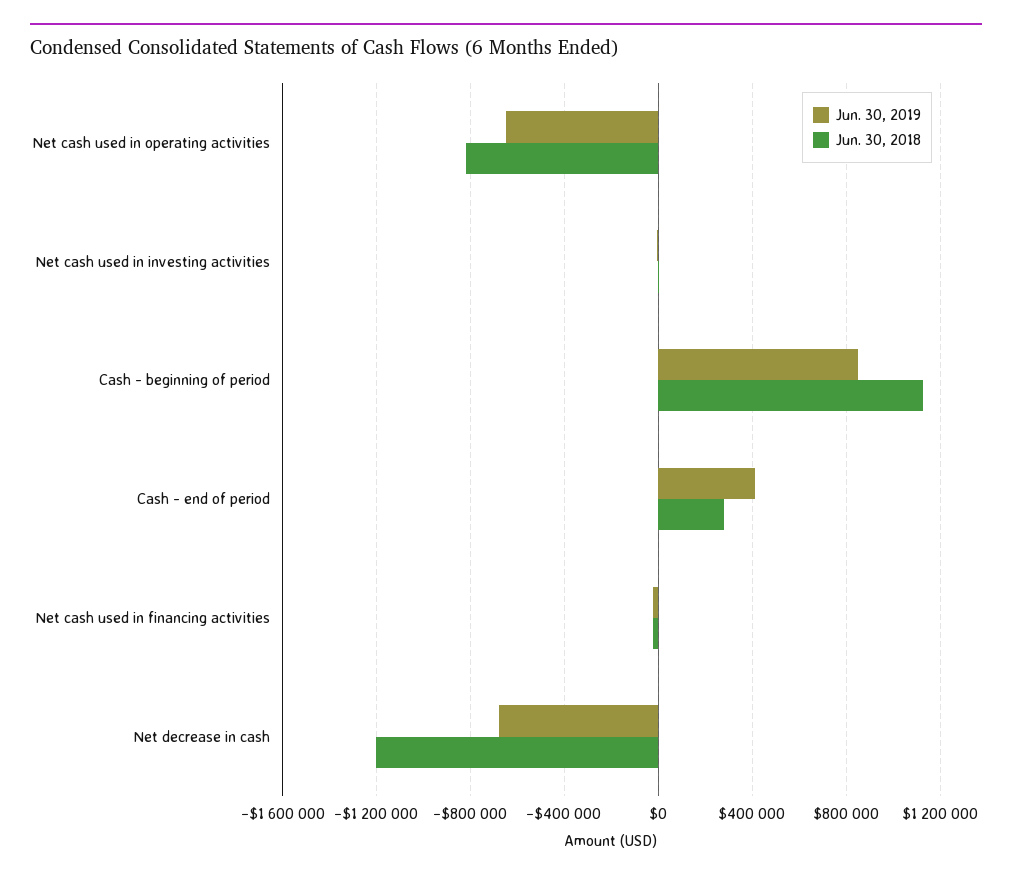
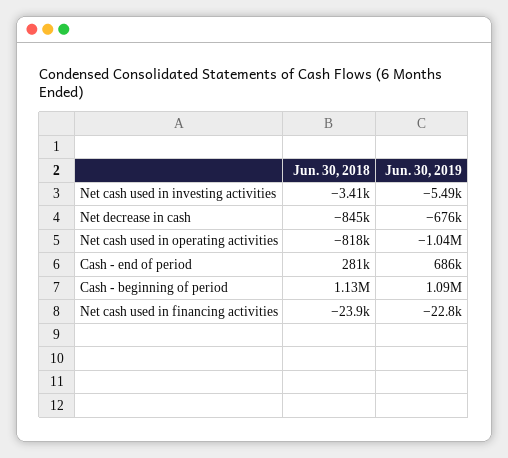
Jun. 30, 2019, Net cash used in operating activities: -650000 -> -1040000
Jun. 30, 2019, Cash - beginning of period: 850000 -> 1090000
Jun. 30, 2019, Cash - end of period: 400000 -> 686000
Jun. 30, 2018, Net decrease in cash: -1200000 -> -845000

